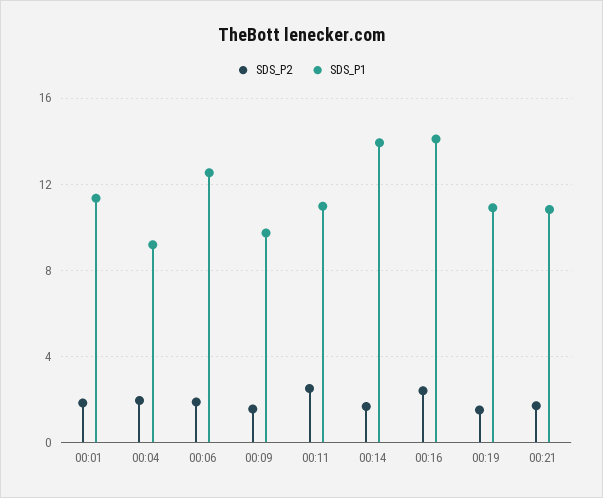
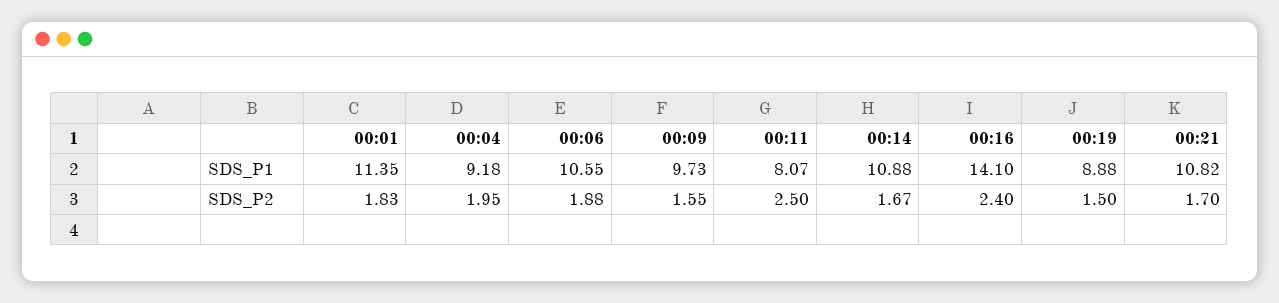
SDS_P1, 00:06: 12.5 -> 10.55
SDS_P1, 00:11: 11 -> 8.07
SDS_P1, 00:14: 14 -> 10.88
SDS_P1, 00:19: 11 -> 8.88

